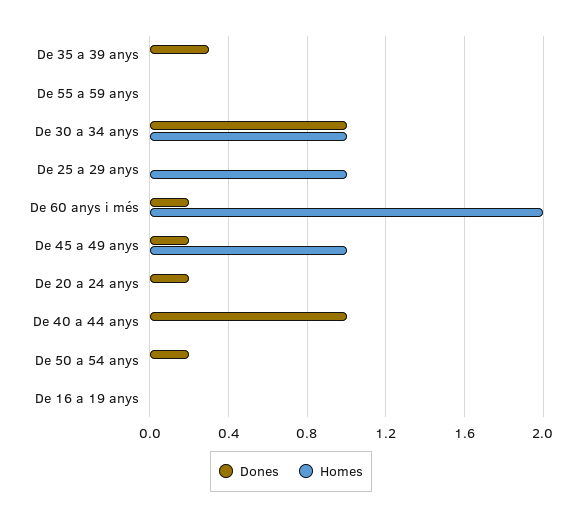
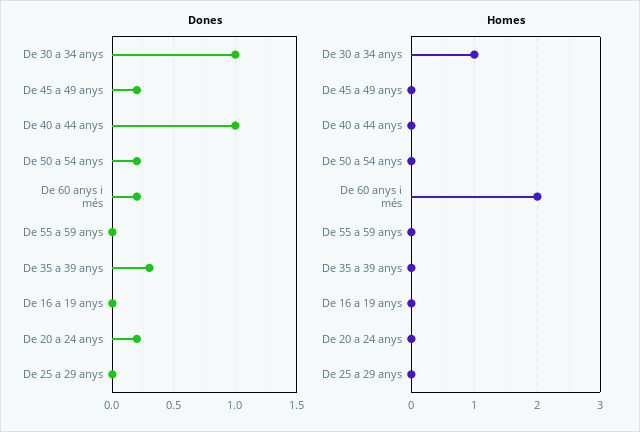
Homes, De 25 a 29 anys: 1 -> 0
Homes, De 45 a 49 anys: 1 -> 0

